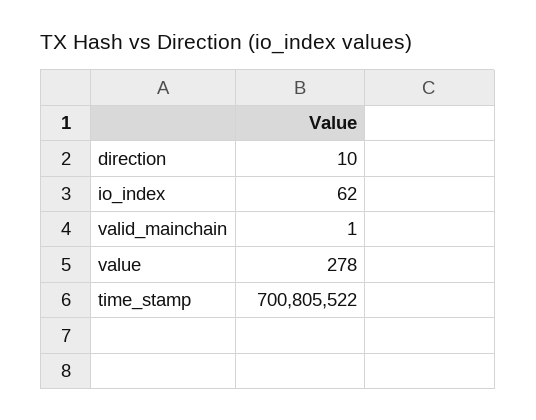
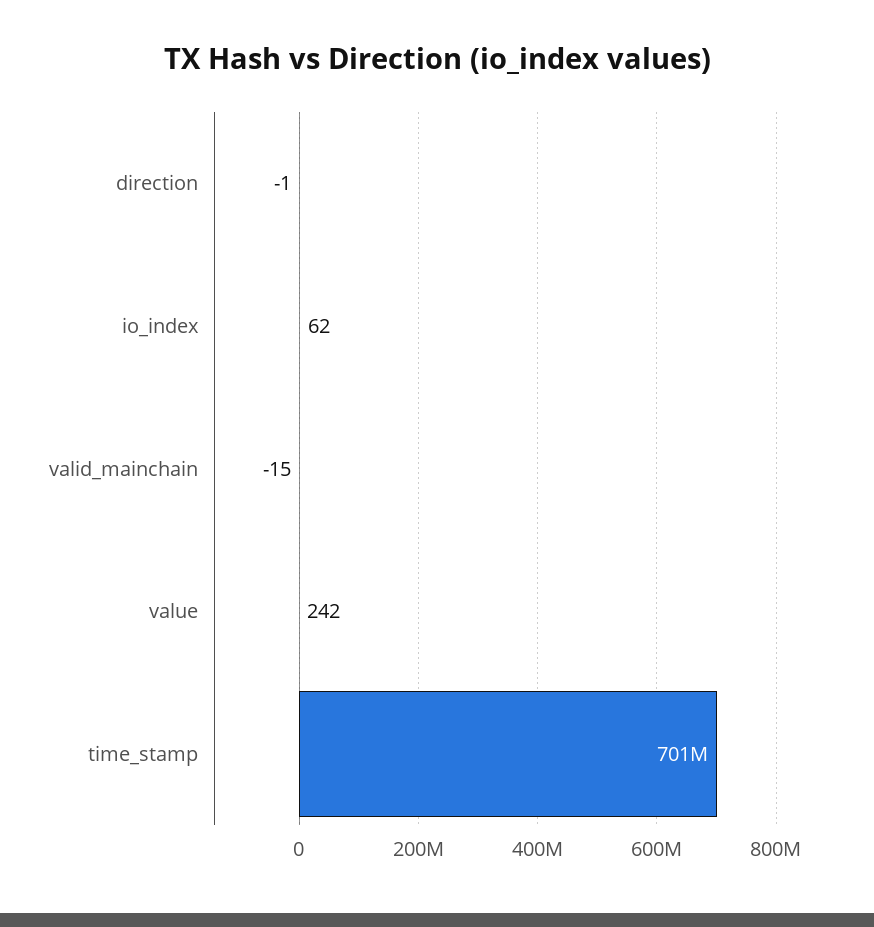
direction: 10 -> -1
valid_mainchain: 1 -> -15
value: 278 -> 242

